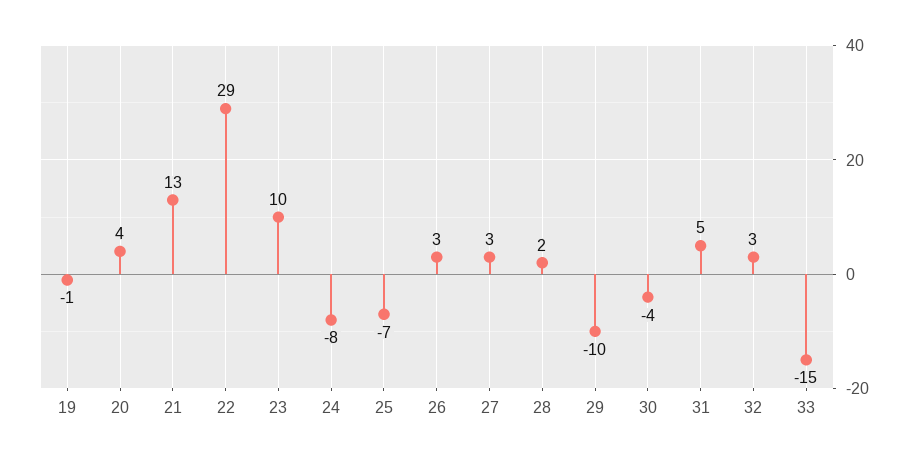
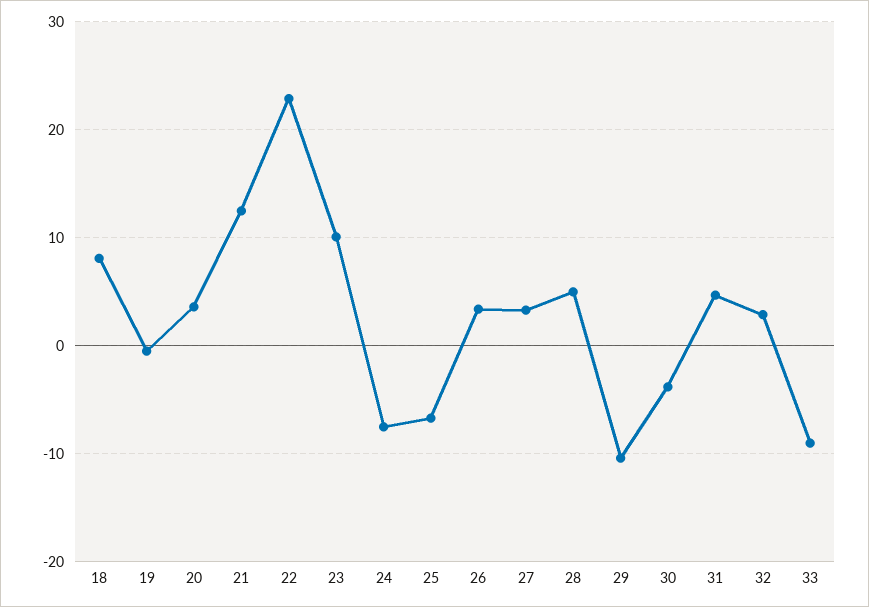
22: 29 -> 23
28: 2 -> 5
33: -15 -> -9
18: none -> 8

